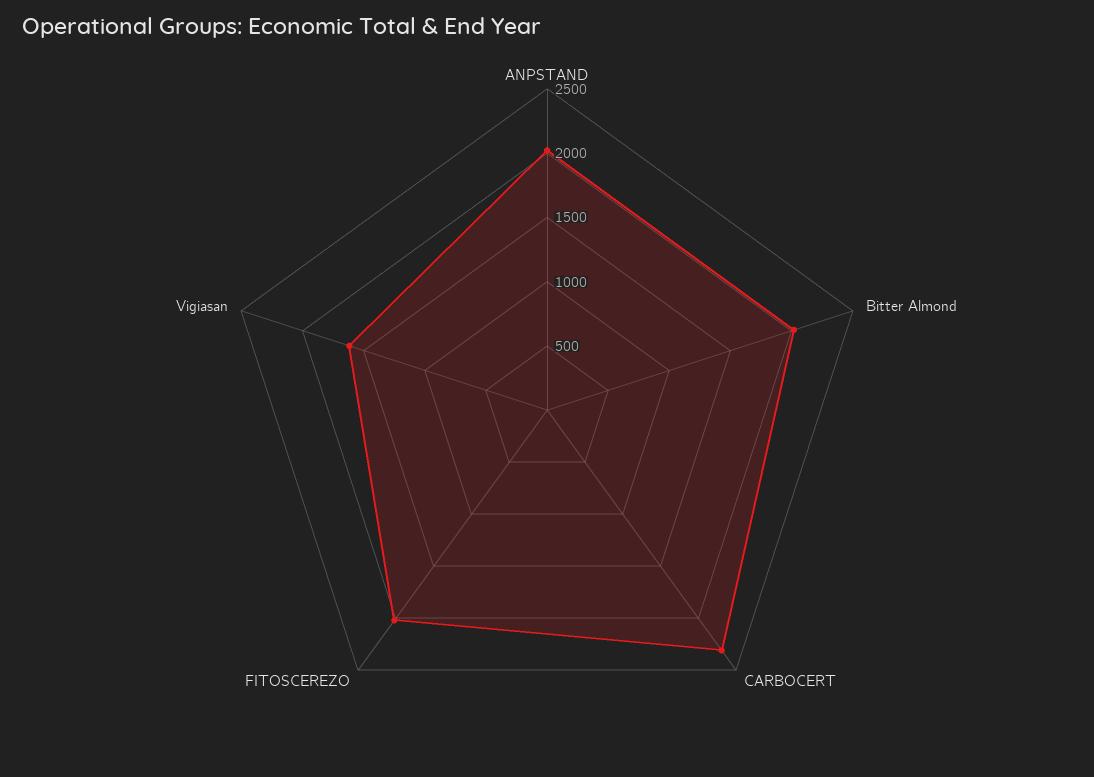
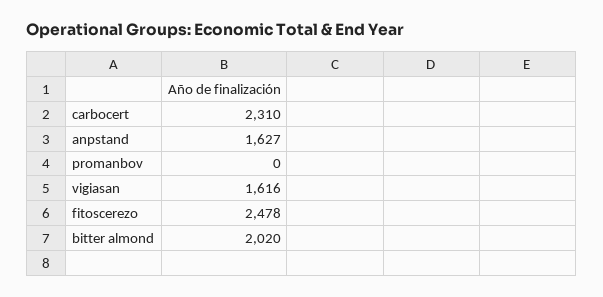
ANPSTAND: 2000 -> 1627
FITOSCEREZO: 2000 -> 2478
promanbov: none -> 0

